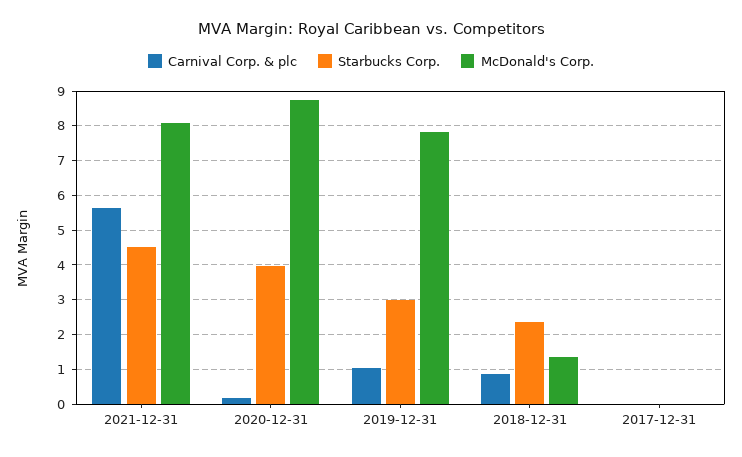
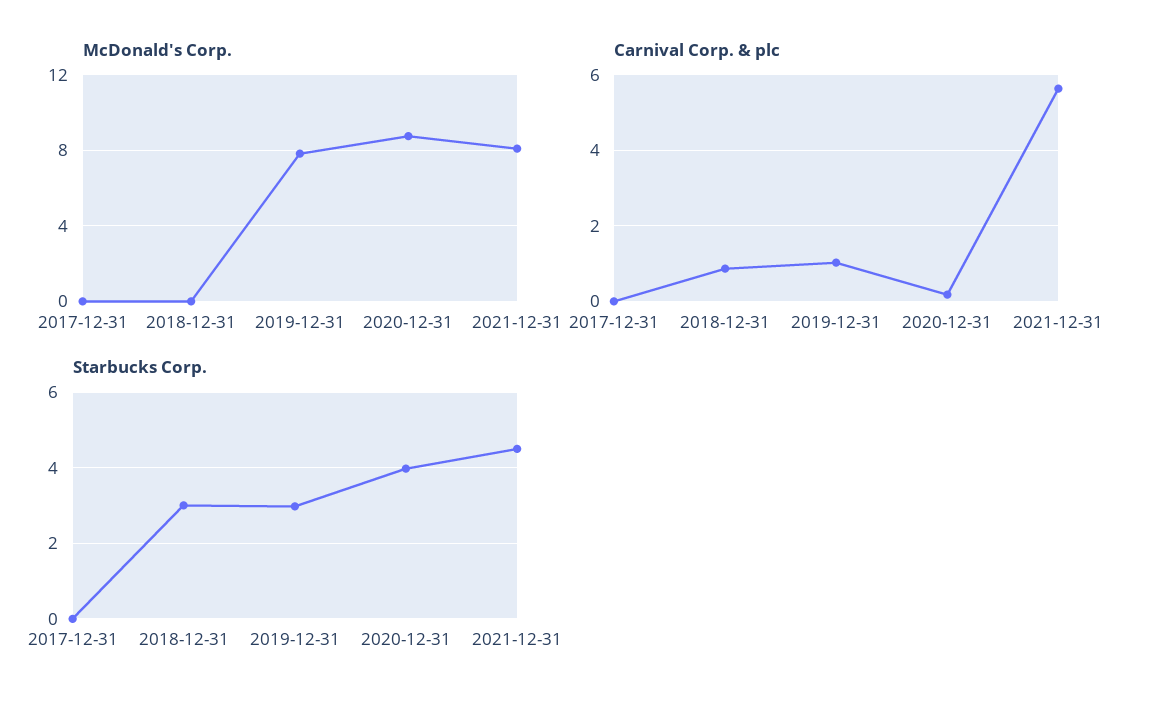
Starbucks Corp., 2018-12-31: 2.4 -> 3
McDonald's Corp., 2018-12-31: 1.4 -> 0

